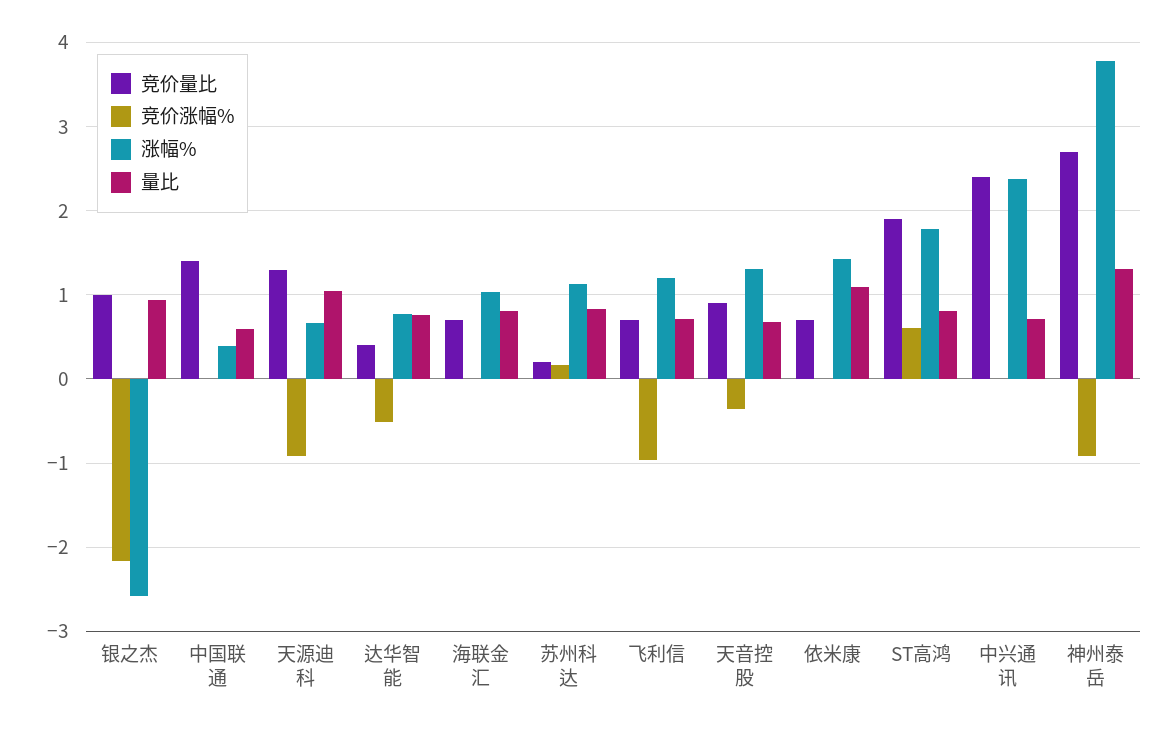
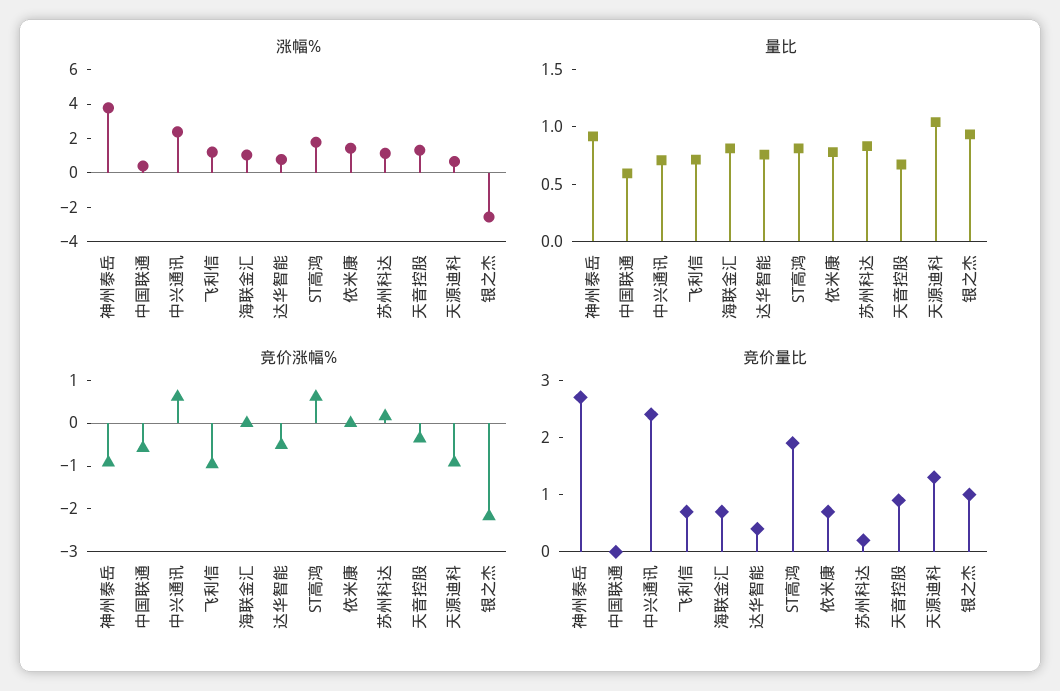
竞价量比, 中国联通: 1.4 -> 0
竞价涨幅%, 中国联通: 0 -> -0.6
量比, 依米康: 1.1 -> 0.8
竞价涨幅%, 中兴通讯: 0 -> 0.6
量比, 神州泰岳: 1.3 -> 0.9

